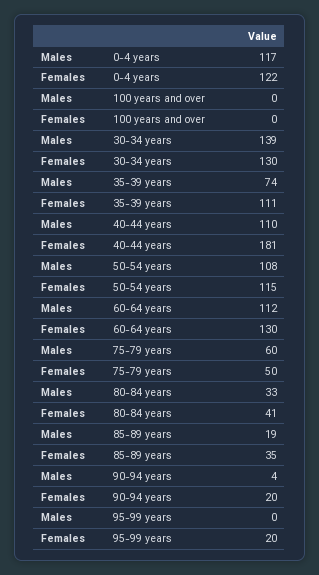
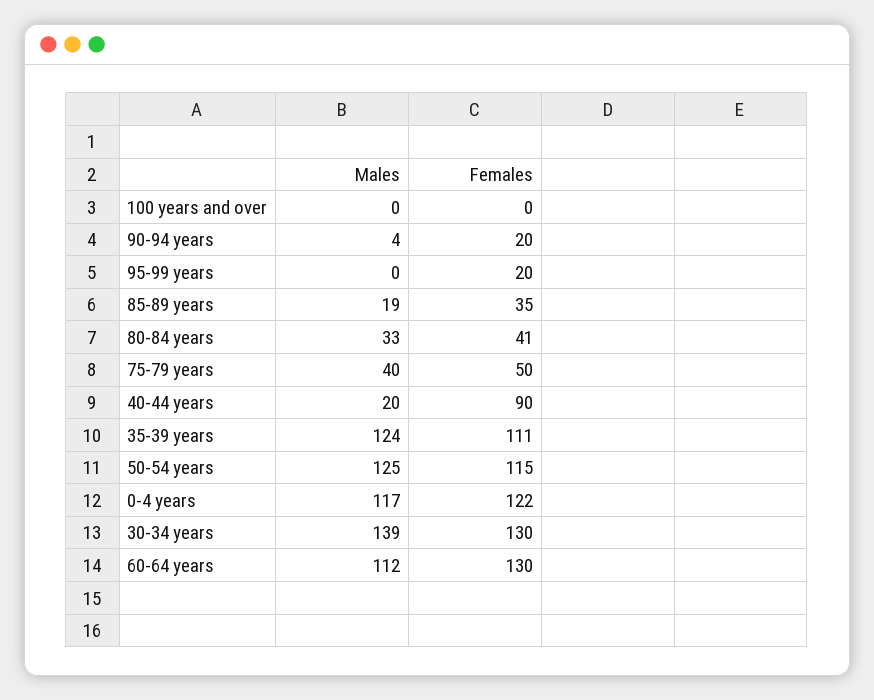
Males, 35-39 years: 74 -> 124
Males, 40-44 years: 110 -> 20
Females, 40-44 years: 181 -> 90
Males, 50-54 years: 108 -> 125
Males, 75-79 years: 60 -> 40

